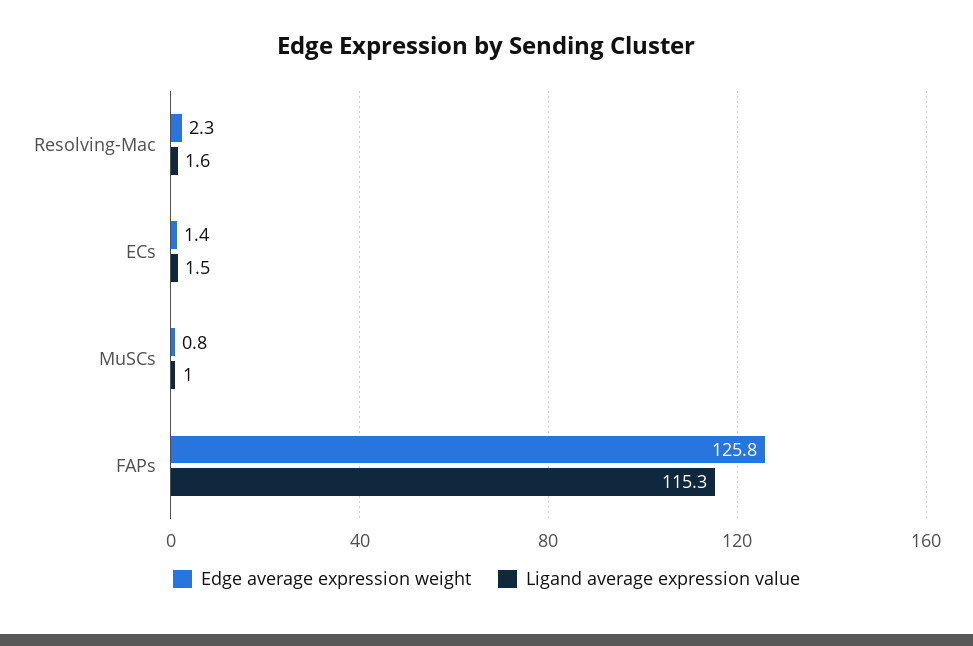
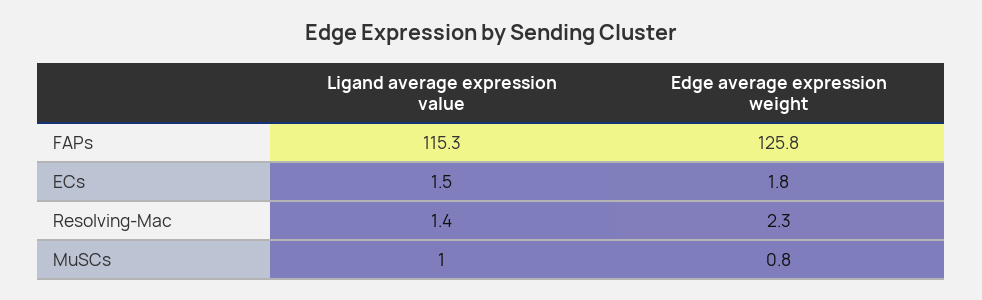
Ligand average expression value, Resolving-Mac: 1.6 -> 1.4
Edge average expression weight, ECs: 1.4 -> 1.8

